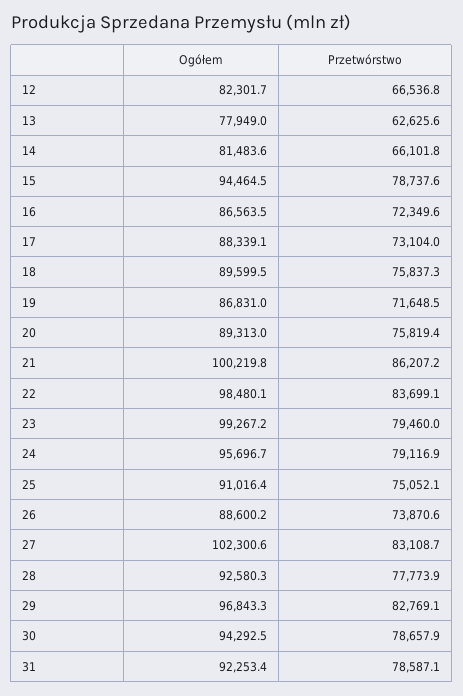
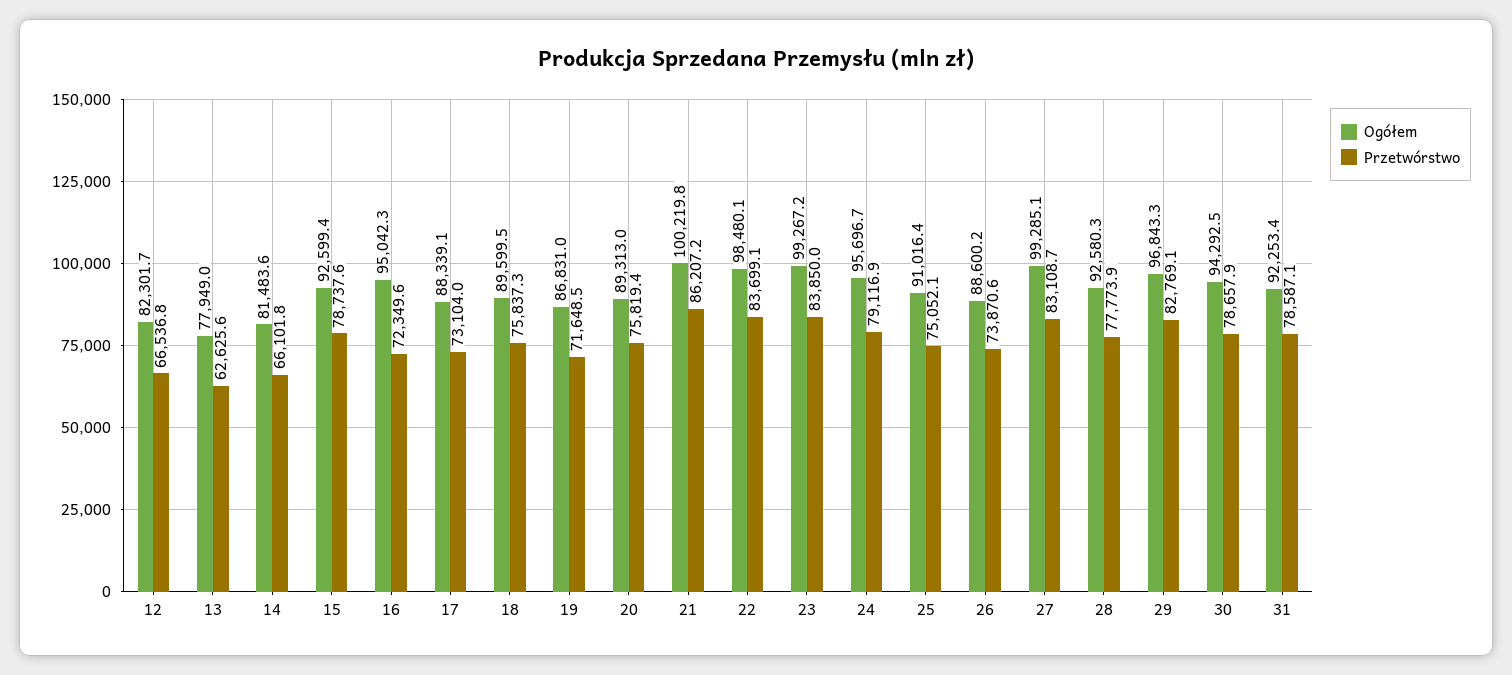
Ogółem, 15: 94464.5 -> 92599.4
Ogółem, 16: 86563.5 -> 95042.3
Przetwórstwo, 23: 79460 -> 83850
Ogółem, 27: 102300.6 -> 99285.1

